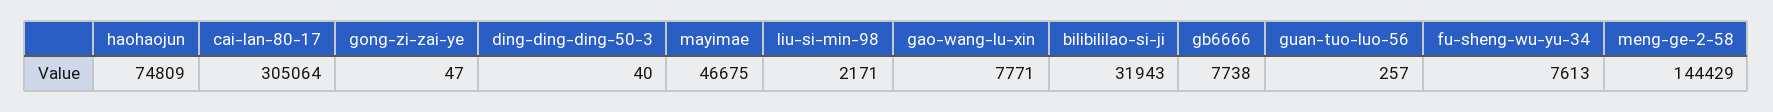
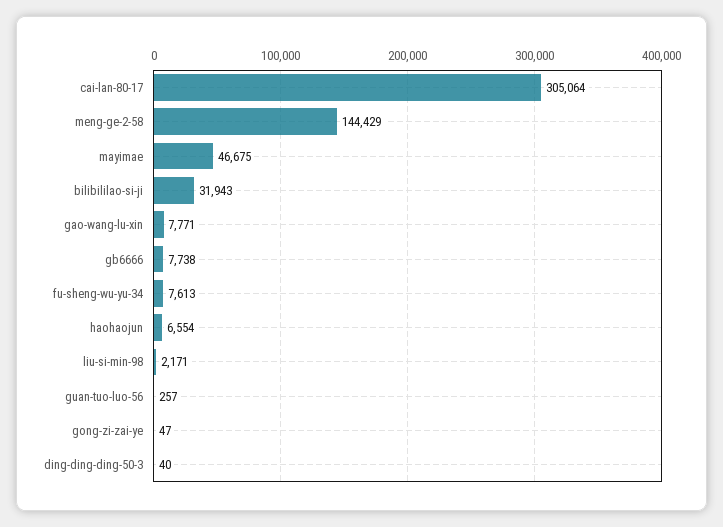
haohaojun: 74809 -> 6554

